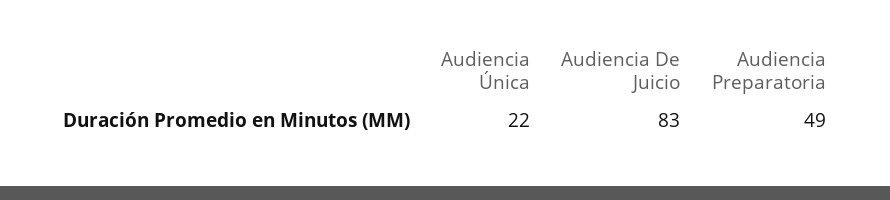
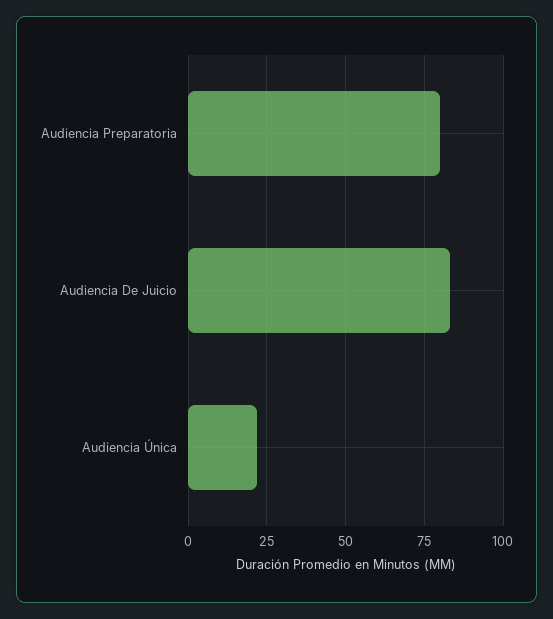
Audiencia Preparatoria: 49 -> 80

